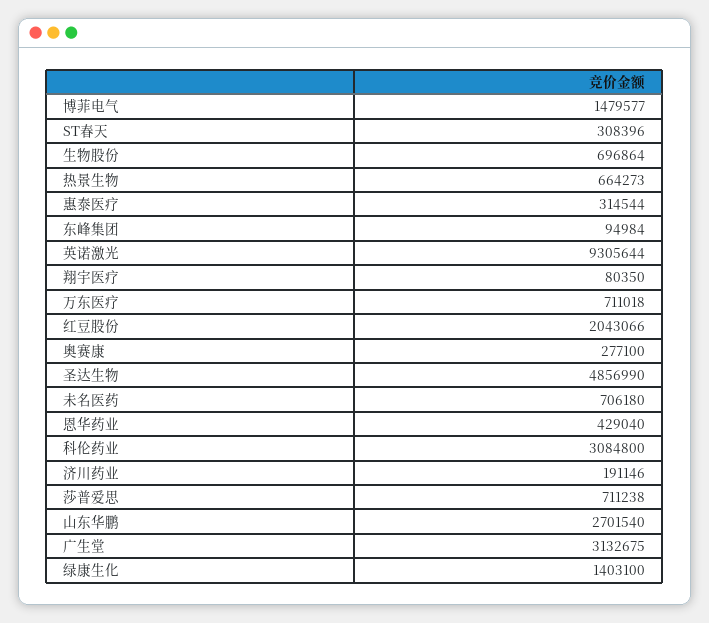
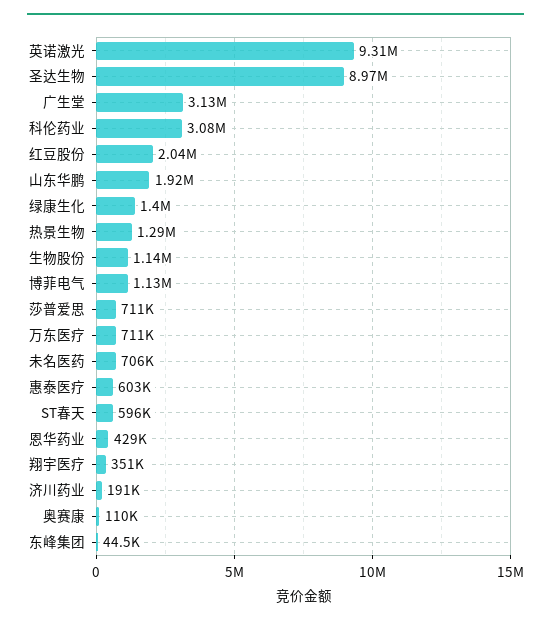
博菲电气: 1479577 -> 1130000
ST春天: 308396 -> 596000
生物股份: 696864 -> 1140000
热景生物: 664273 -> 1290000
惠泰医疗: 314544 -> 603000
东峰集团: 94984 -> 44500
翔宇医疗: 80350 -> 351000
奥赛康: 277100 -> 110000
圣达生物: 4856990 -> 8970000
山东华鹏: 2701540 -> 1920000

